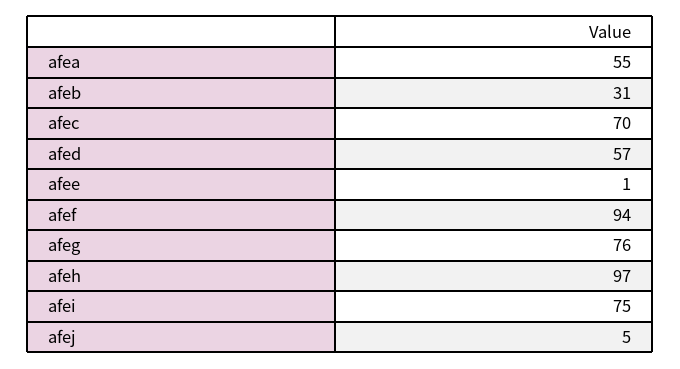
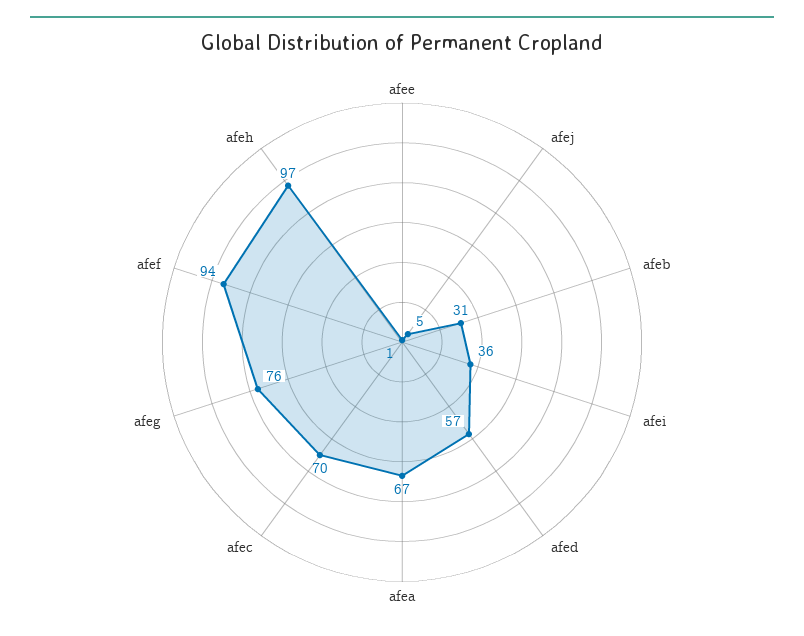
afea: 55 -> 67
afei: 75 -> 36

